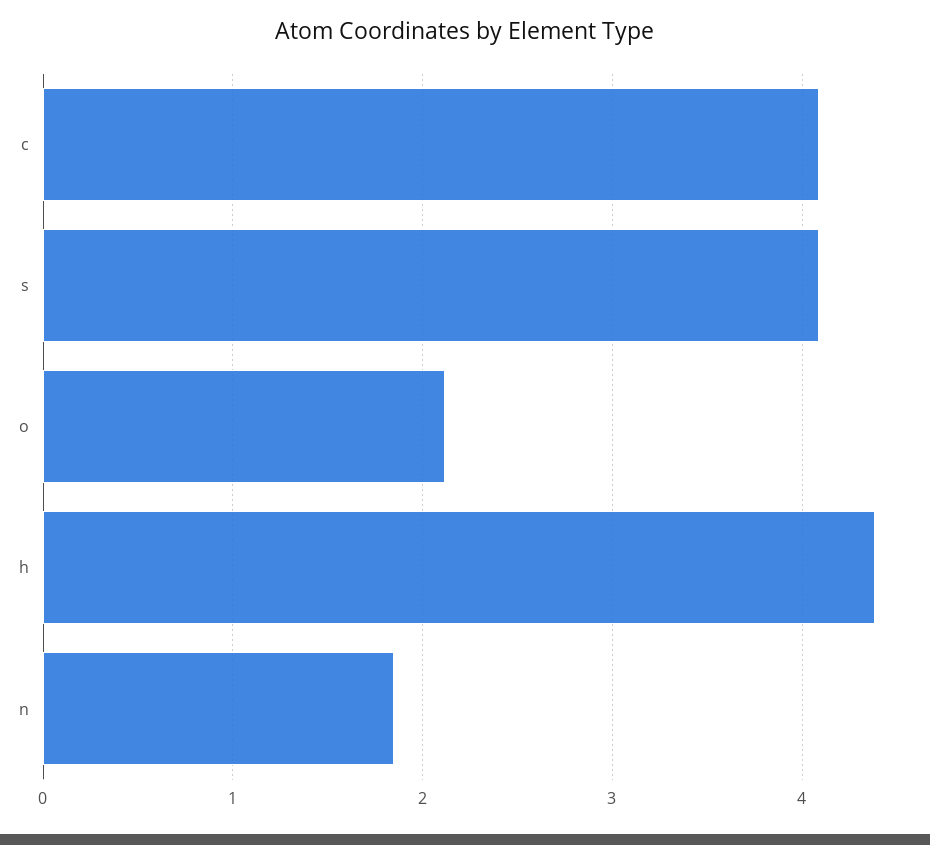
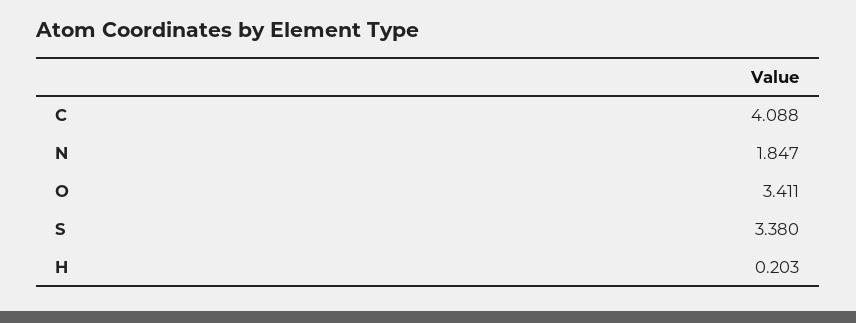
s: 4.1 -> 3.38
o: 2.1 -> 3.411
h: 4.4 -> 0.203

